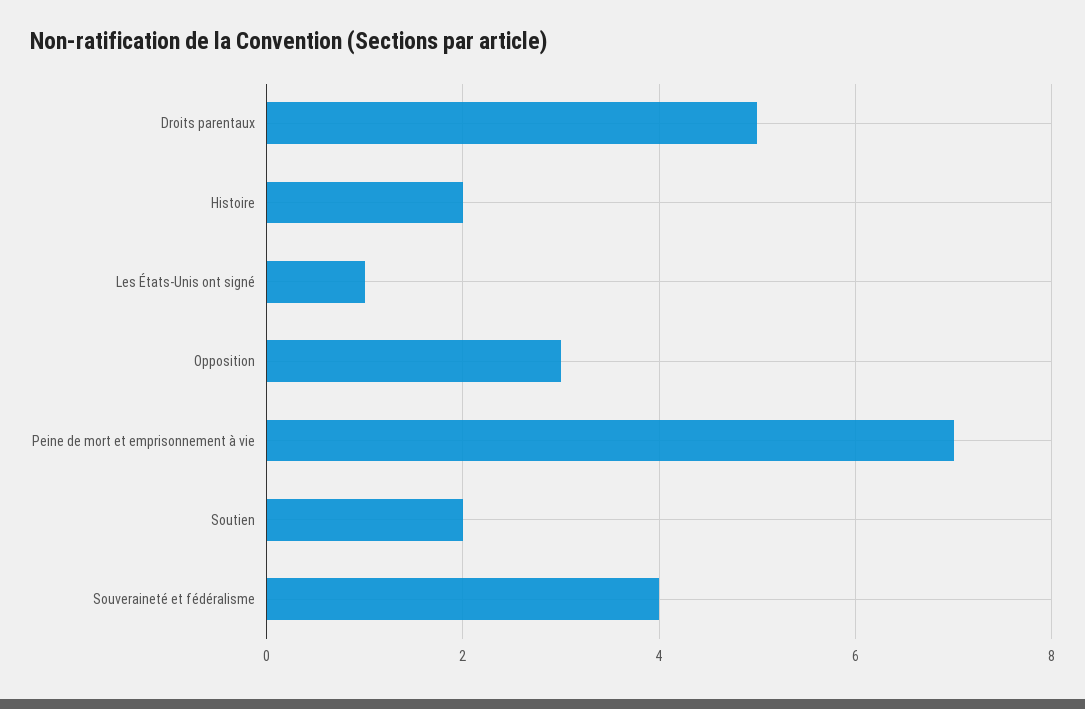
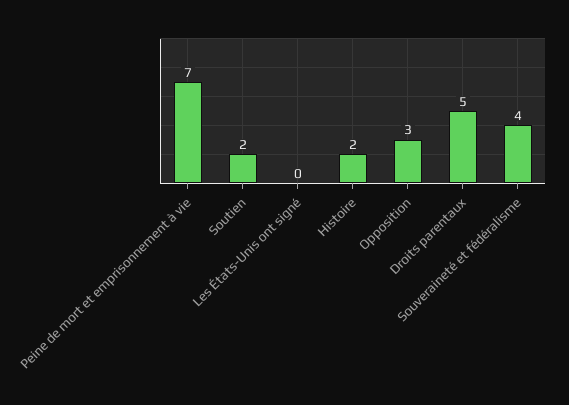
Les États-Unis ont signé: 1 -> 0

